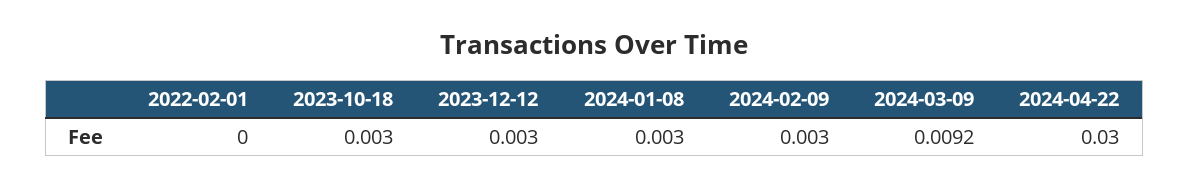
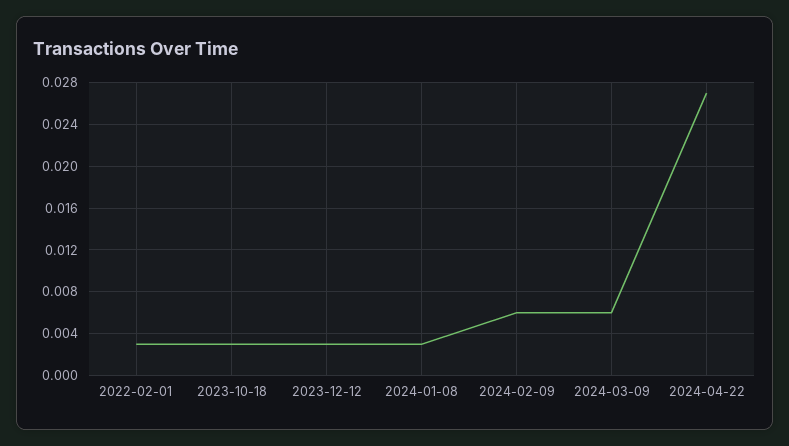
2022-02-01: 0 -> 0.003
2024-02-09: 0.003 -> 0.006
2024-03-09: 0.0092 -> 0.006
2024-04-22: 0.03 -> 0.027

